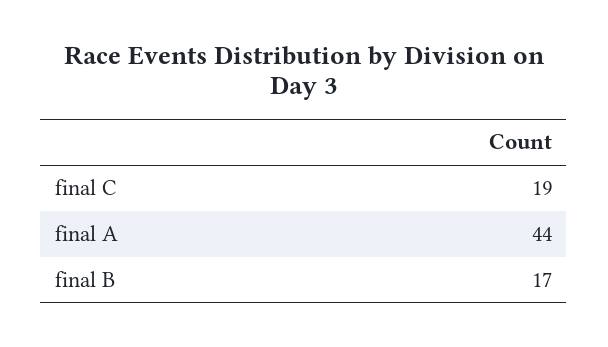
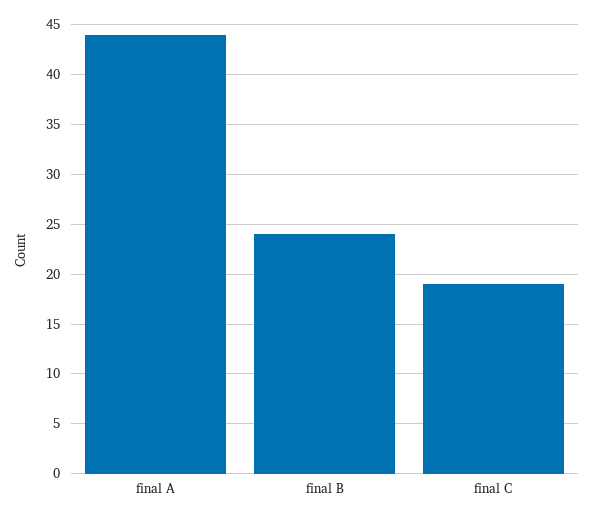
final B: 17 -> 24

